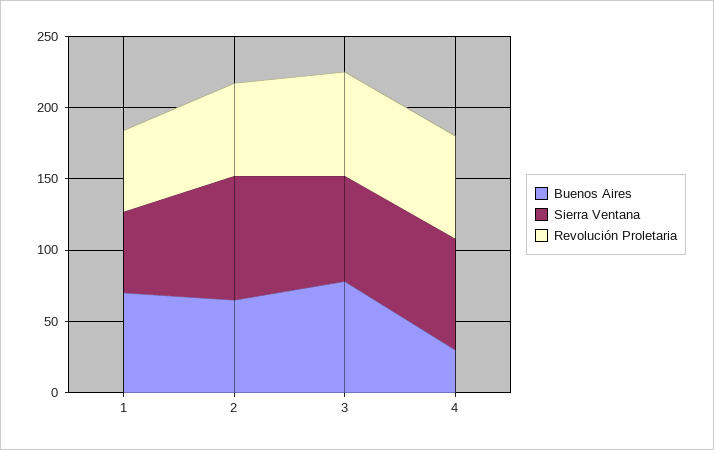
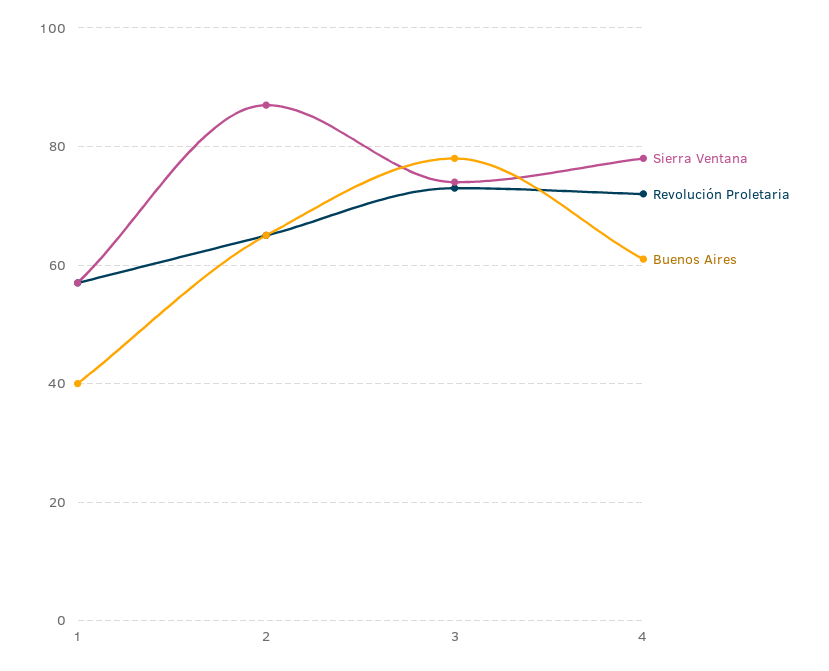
Buenos Aires, 1: 70 -> 40
Buenos Aires, 4: 30 -> 60

